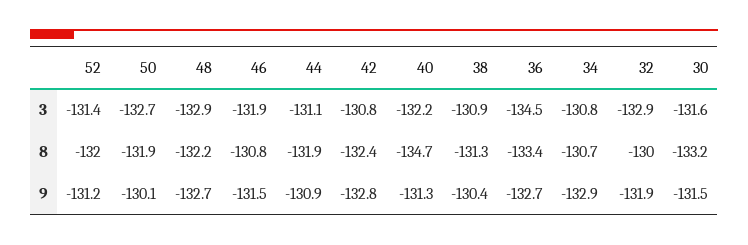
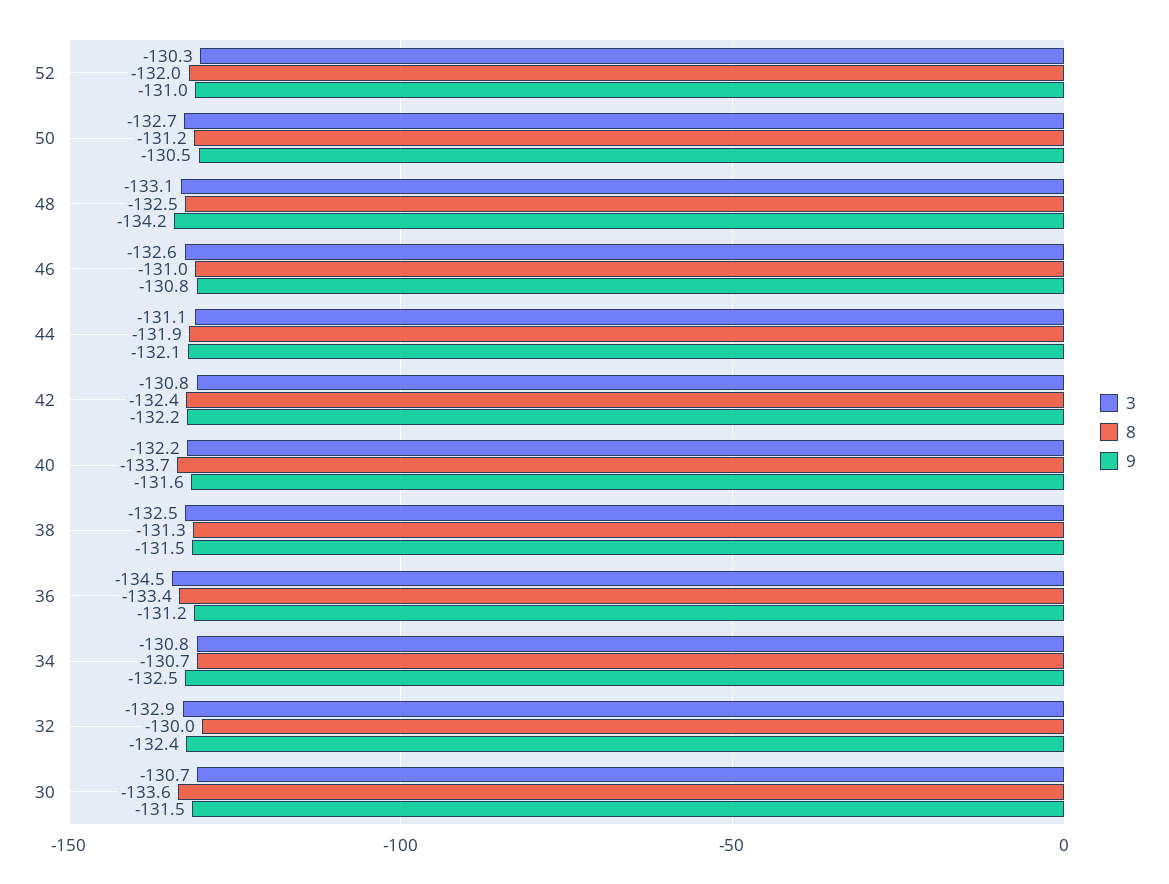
3, 52: -131.4 -> -130.3
3, 48: -132.9 -> -133.1
3, 46: -131.9 -> -132.6
3, 38: -130.9 -> -132.5
3, 30: -131.6 -> -130.7
8, 50: -131.9 -> -131.2
8, 48: -132.2 -> -132.5
8, 46: -130.8 -> -131
8, 40: -134.7 -> -133.7
8, 30: -133.2 -> -133.6
9, 52: -131.2 -> -131
9, 50: -130.1 -> -130.5
9, 48: -132.7 -> -134.2
9, 46: -131.5 -> -130.8
9, 44: -130.9 -> -132.1
9, 42: -132.8 -> -132.2
9, 40: -131.3 -> -131.6
9, 38: -130.4 -> -131.5
9, 36: -132.7 -> -131.2
9, 34: -132.9 -> -132.5
9, 32: -131.9 -> -132.4

